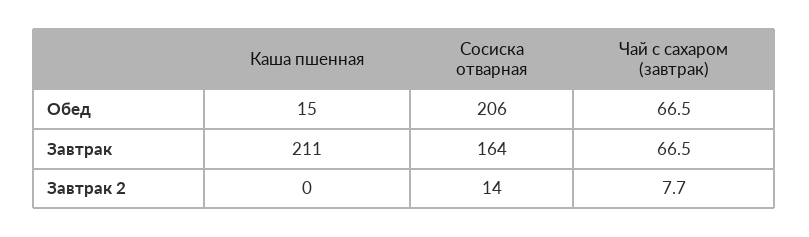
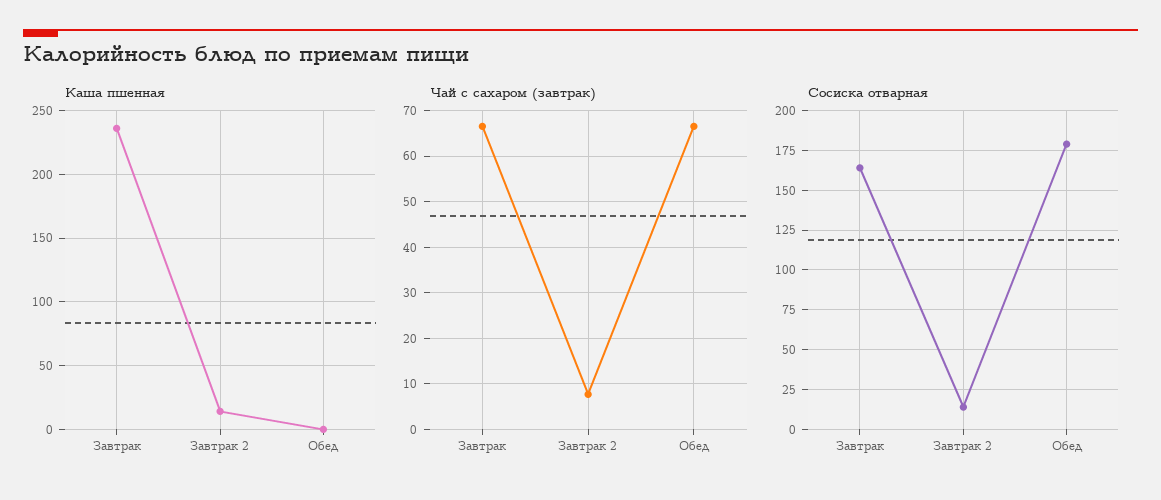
Каша пшенная, Обед: 15 -> 0
Сосиска отварная, Обед: 206 -> 180
Каша пшенная, Завтрак: 211 -> 235
Каша пшенная, Завтрак 2: 0 -> 15

